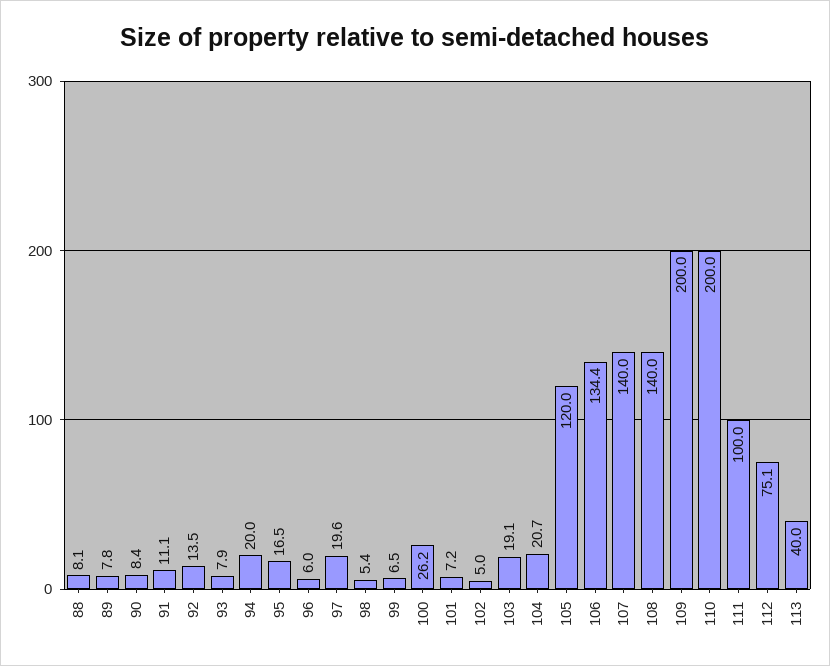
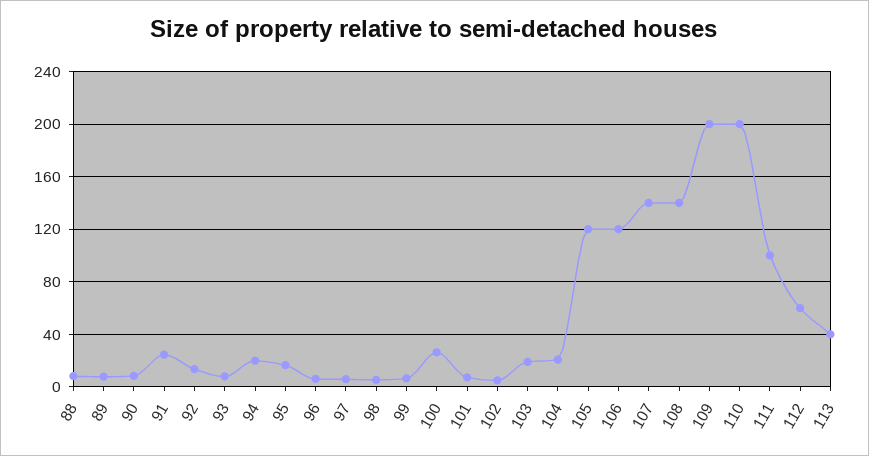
91: 11.1 -> 25
97: 19.6 -> 5
106: 134.4 -> 120
112: 75.1 -> 60

